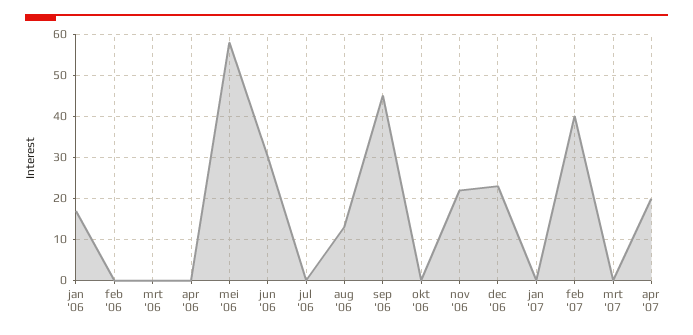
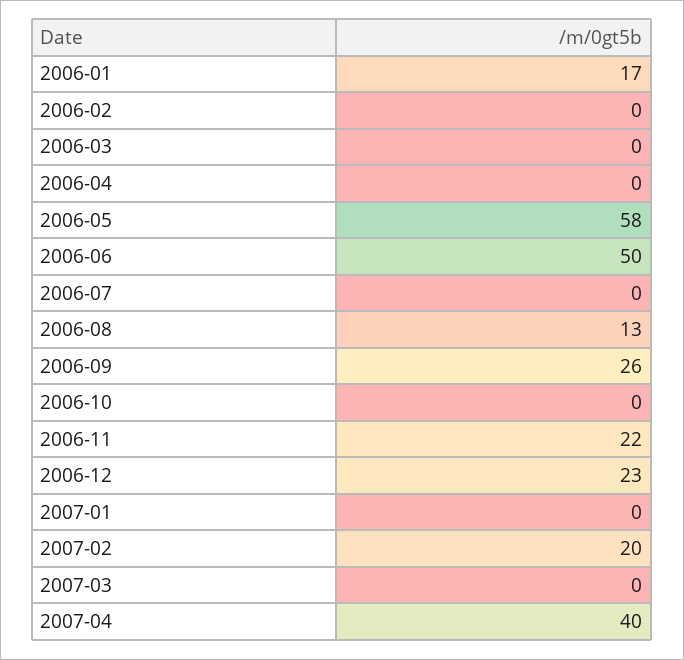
jun '06: 30 -> 50
sep '06: 45 -> 26
feb '07: 40 -> 20
apr '07: 20 -> 40

